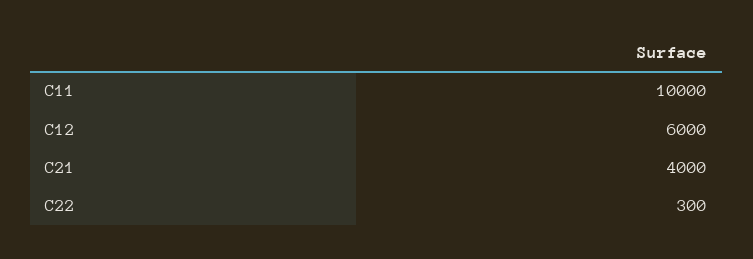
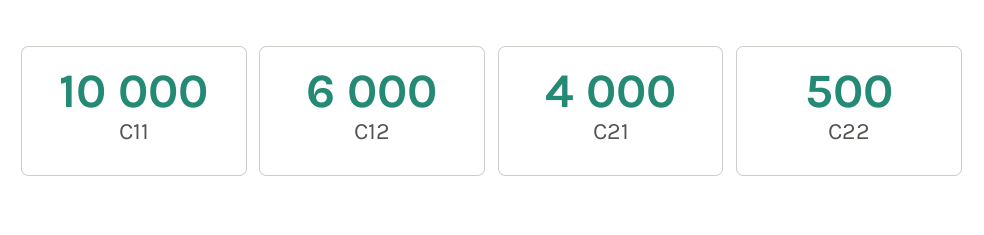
C22: 300 -> 500

